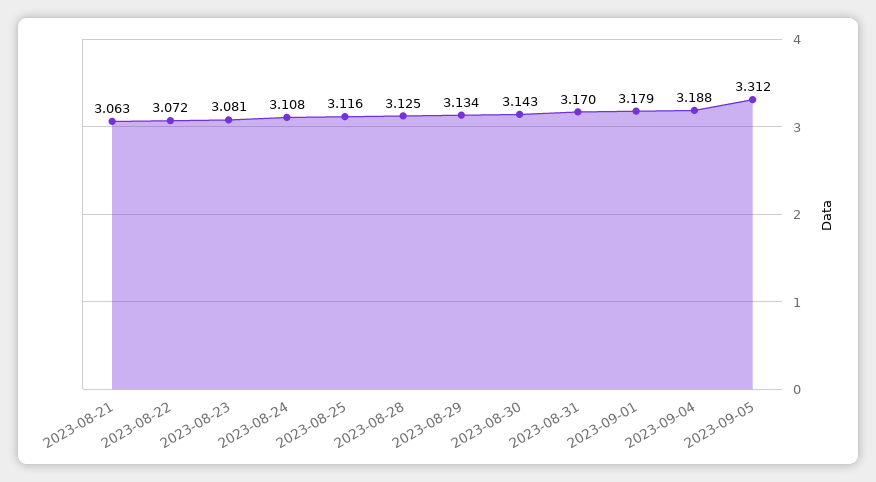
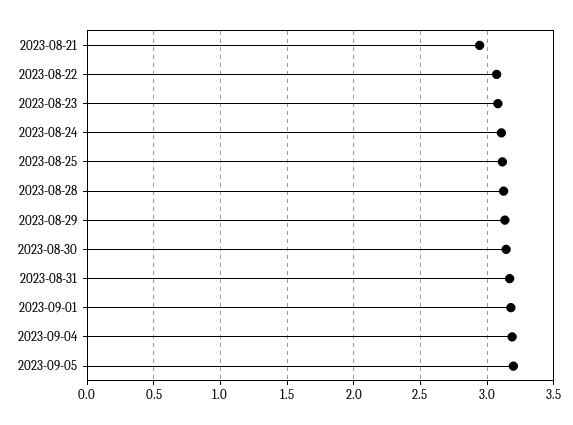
2023-08-21: 3.063 -> 2.95
2023-09-05: 3.312 -> 3.2

